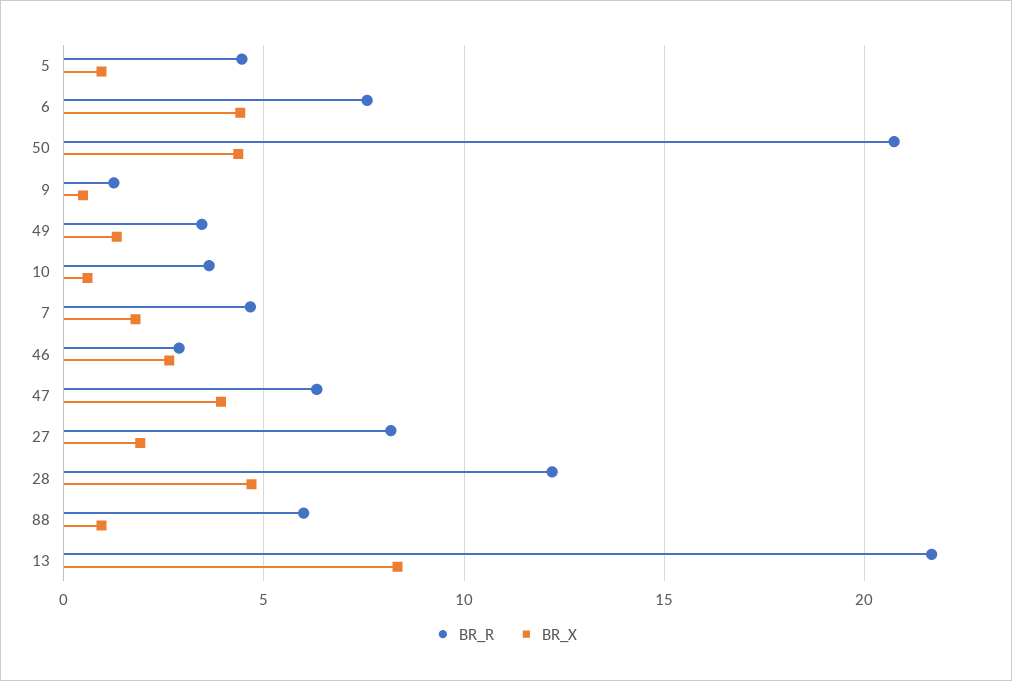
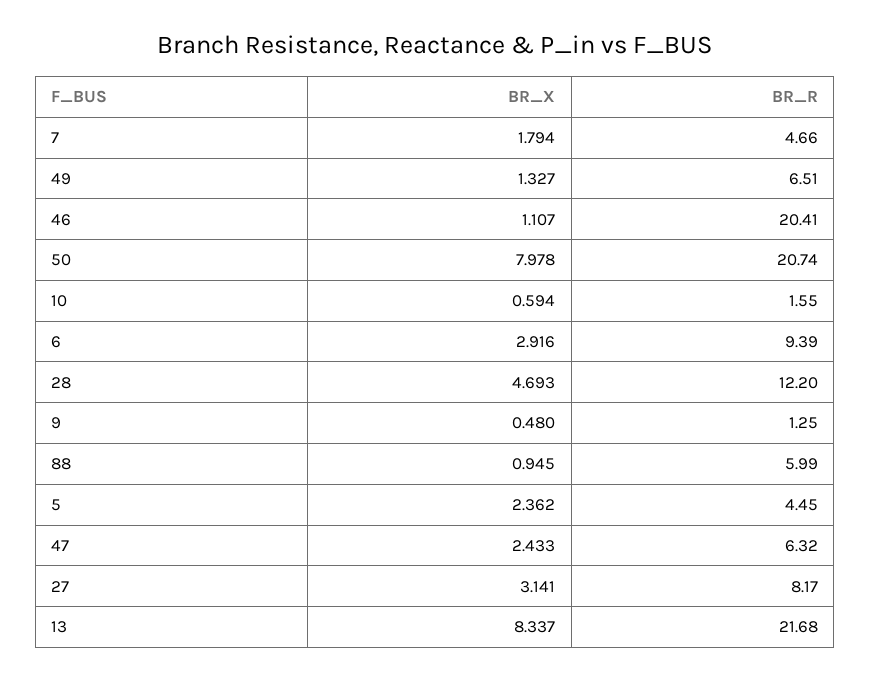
BR_X, 5: 1 -> 2.362
BR_R, 6: 7.5 -> 9.39
BR_X, 6: 4.5 -> 2.916
BR_X, 50: 4.5 -> 7.978
BR_R, 49: 3.5 -> 6.51
BR_R, 10: 3.5 -> 1.55
BR_R, 46: 3 -> 20.41
BR_X, 46: 2.5 -> 1.107
BR_X, 47: 4 -> 2.433
BR_X, 27: 2 -> 3.141

